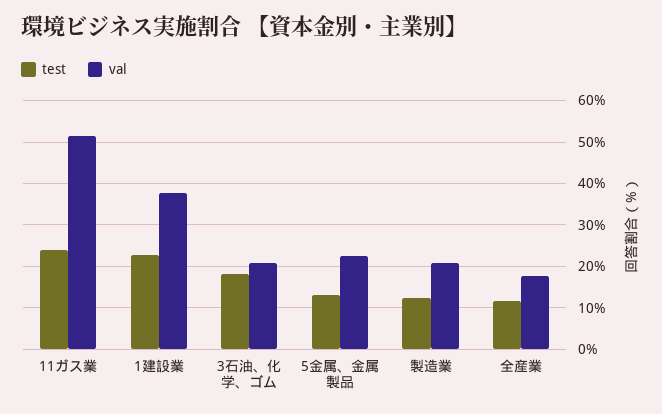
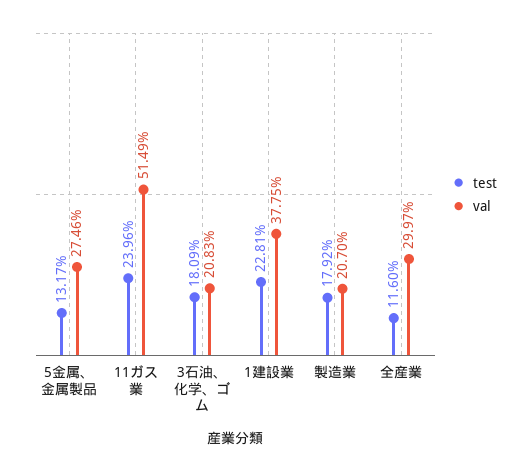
val, 5金属、金属製品: 22 -> 27.46
test, 製造業: 12 -> 17.92
val, 全産業: 18 -> 29.97

